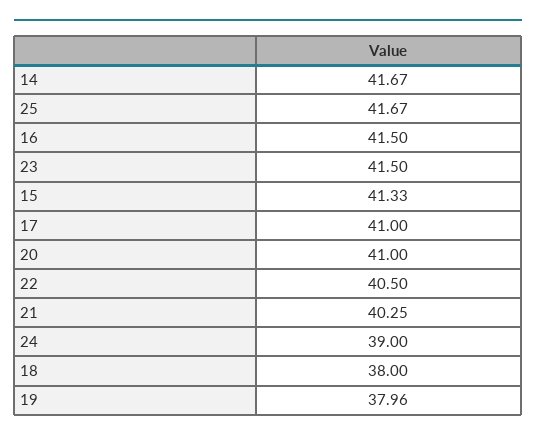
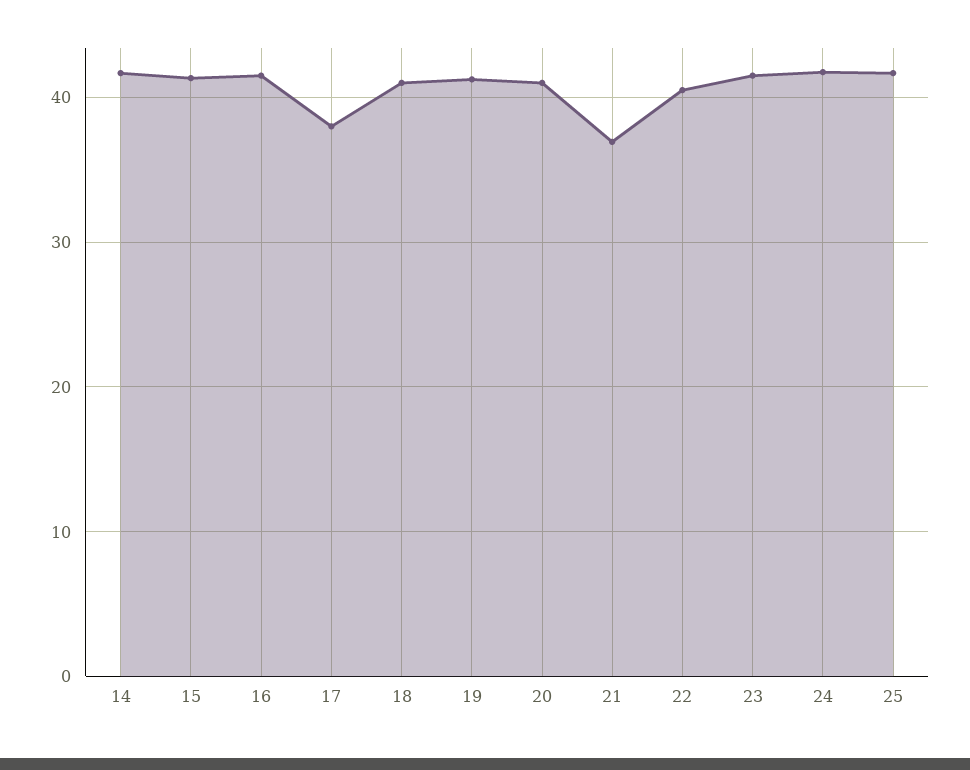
17: 41 -> 38
21: 40.25 -> 37
24: 39 -> 42
18: 38 -> 41
19: 37.96 -> 41

